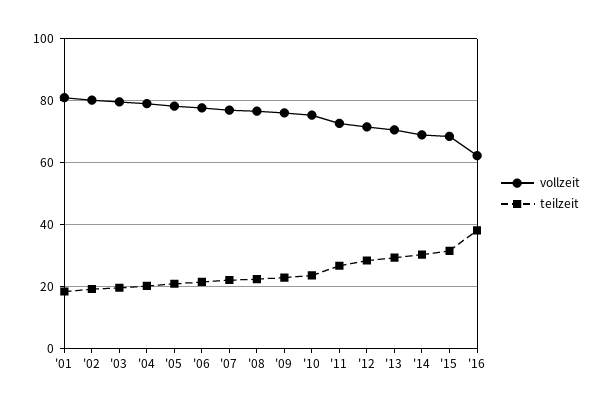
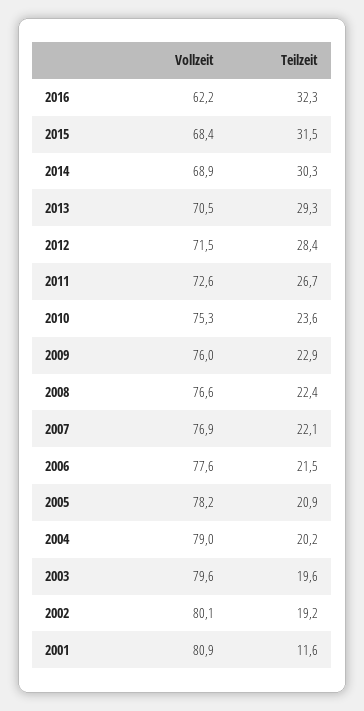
teilzeit, '01: 18 -> 11.6
teilzeit, '16: 38 -> 32.3

